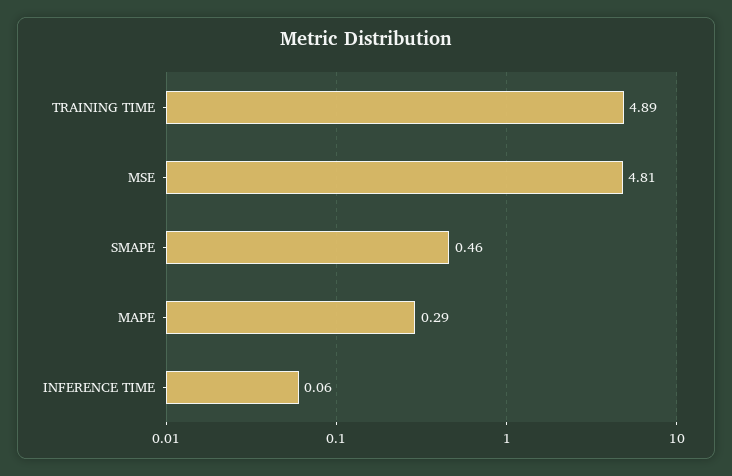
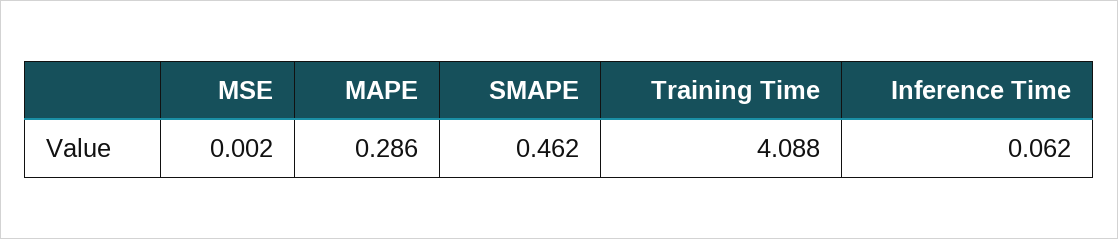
TRAINING TIME: 4.89 -> 4.088
MSE: 4.81 -> 0.002

